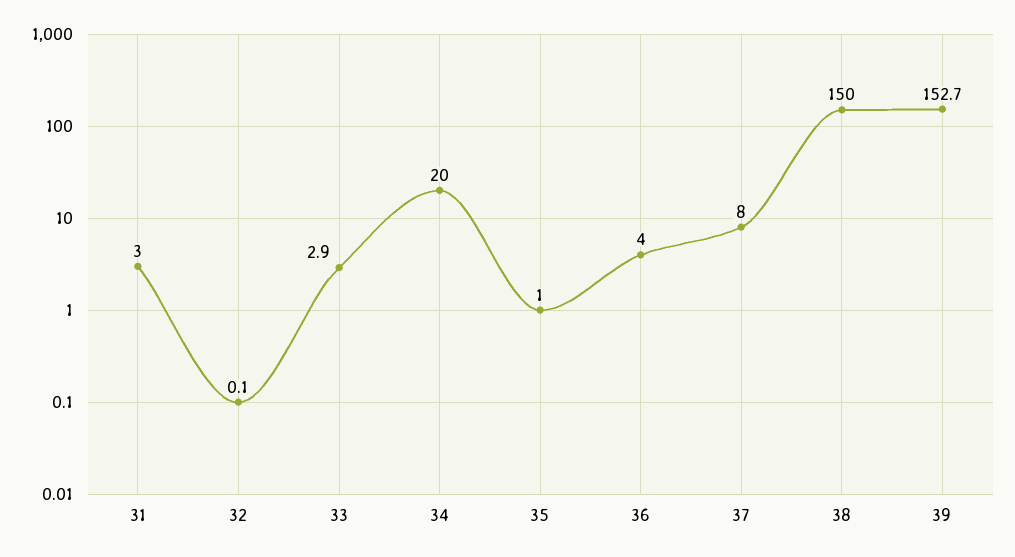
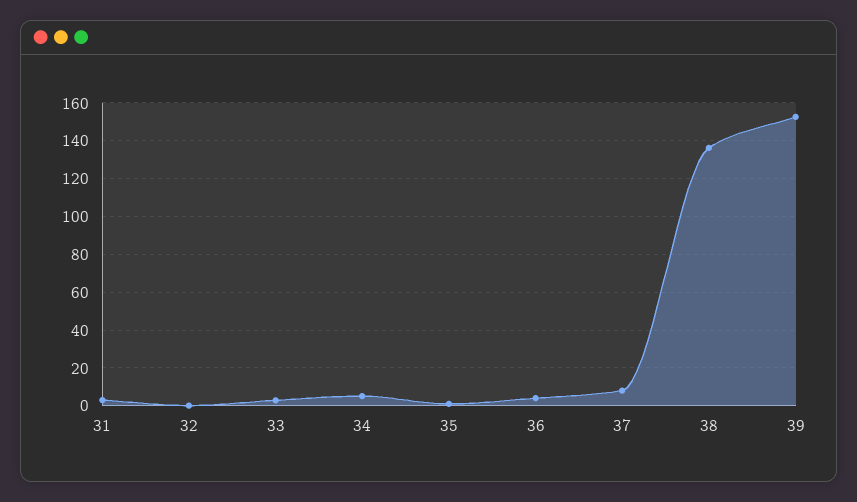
34: 20 -> 5
38: 150 -> 135

